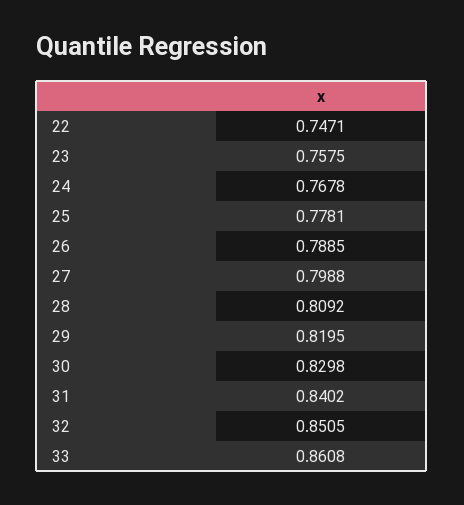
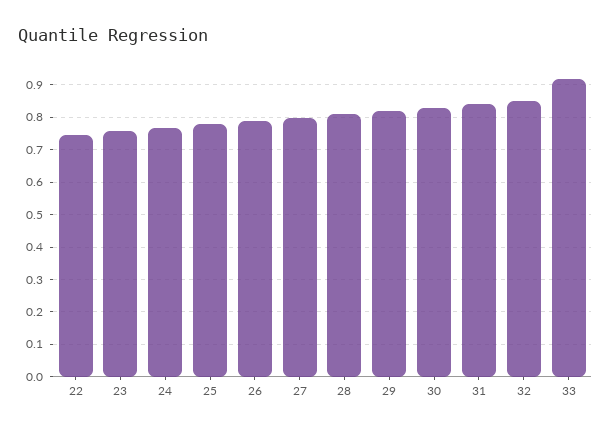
33: 0.8608 -> 0.92

